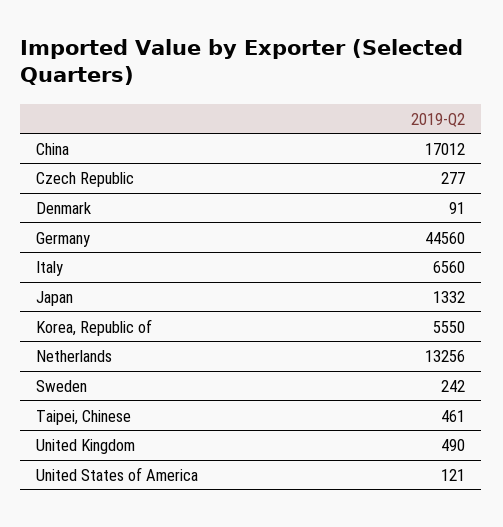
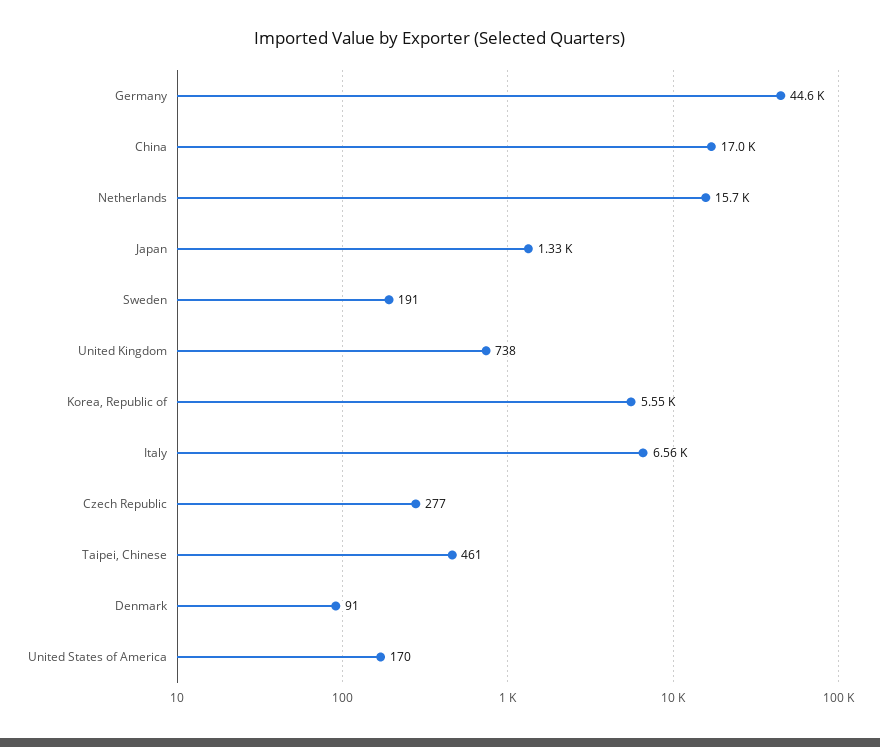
Netherlands: 13256 -> 15700
Sweden: 242 -> 191
United Kingdom: 490 -> 738
United States of America: 121 -> 170

